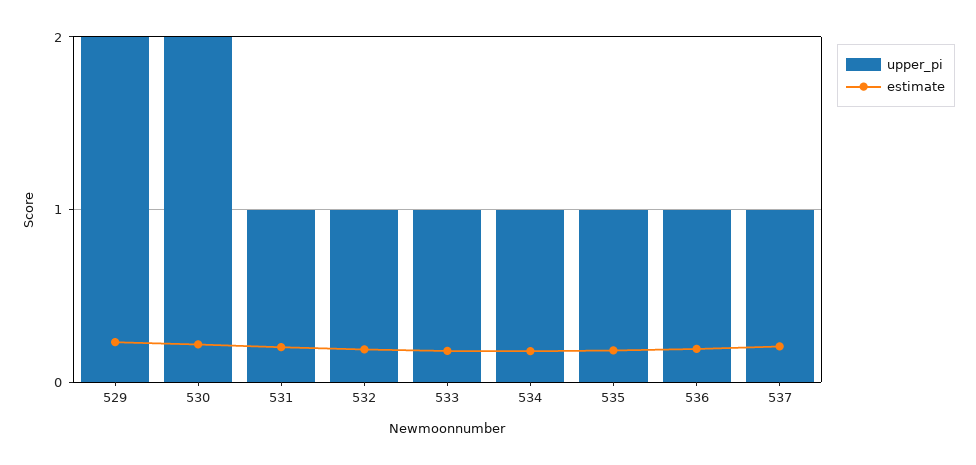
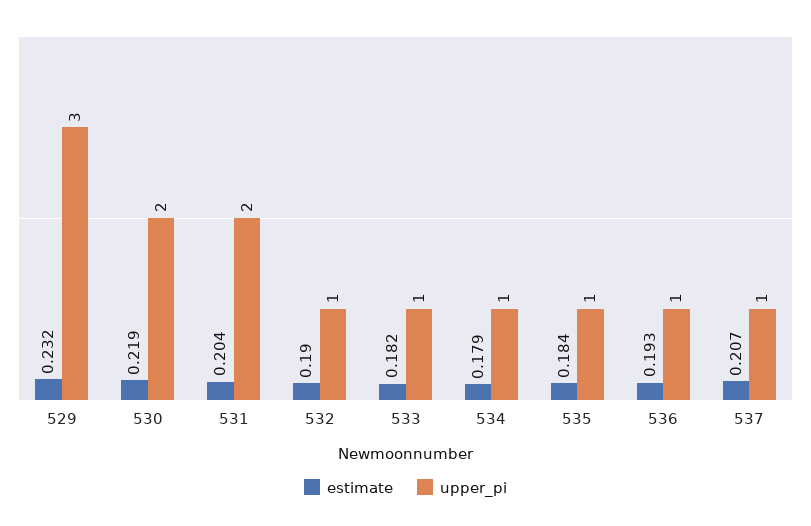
upper_pi, 529: 2 -> 3
upper_pi, 531: 1 -> 2

